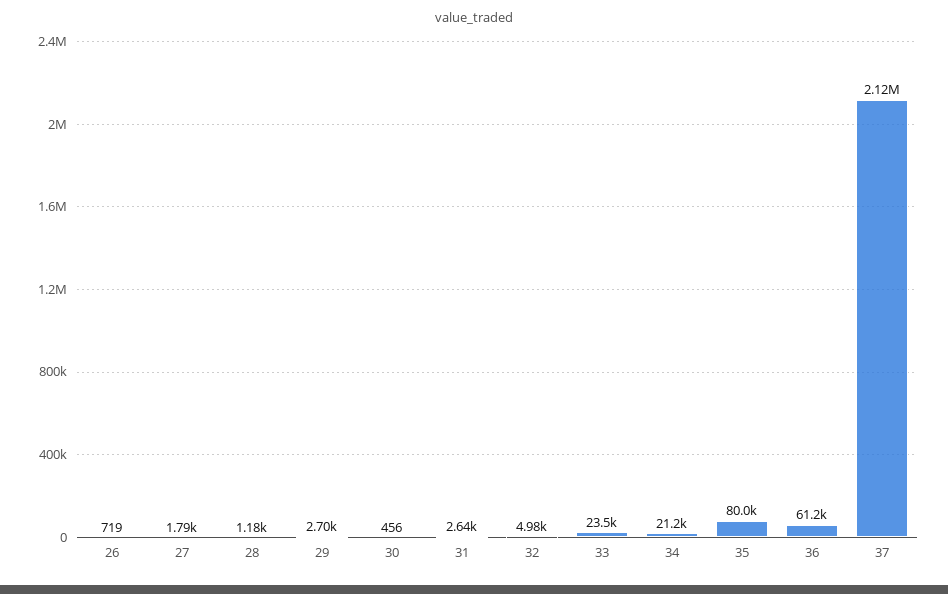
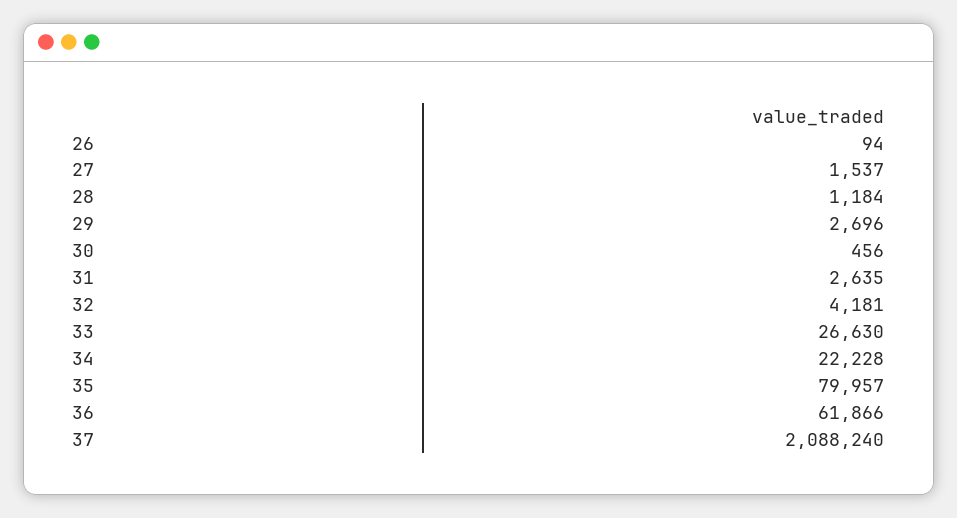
26: 719 -> 94
27: 1790 -> 1537
32: 4980 -> 4181
33: 23500 -> 26630
34: 21200 -> 22228
36: 61200 -> 61866
37: 2120000 -> 2088240

